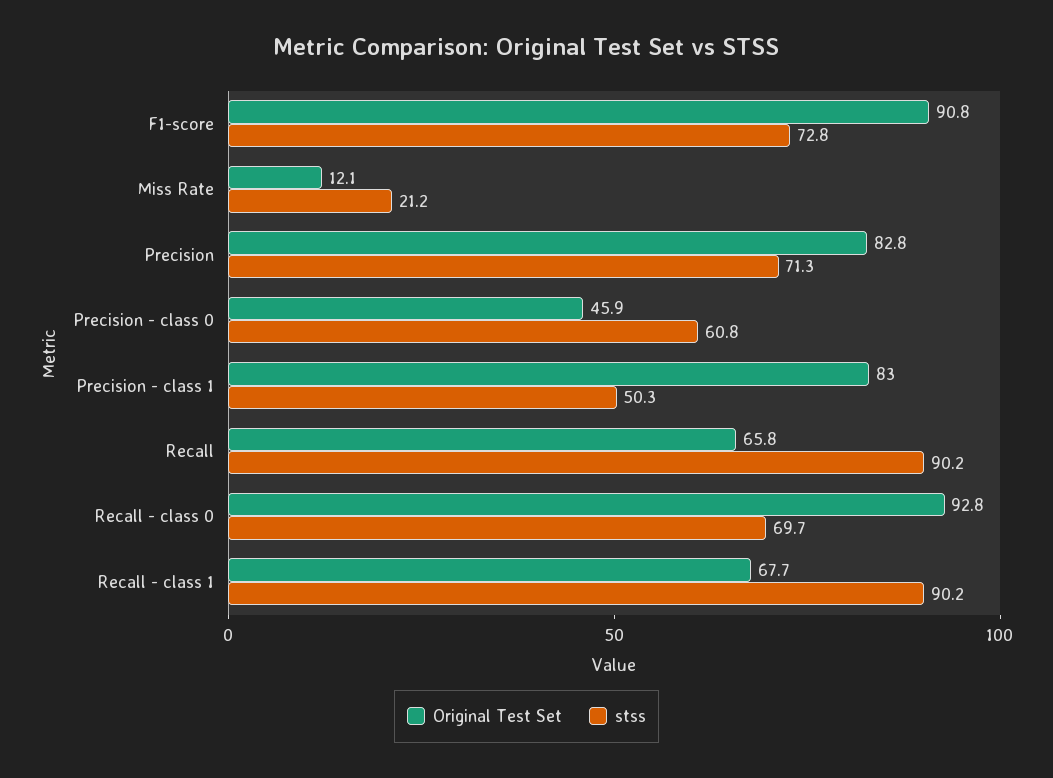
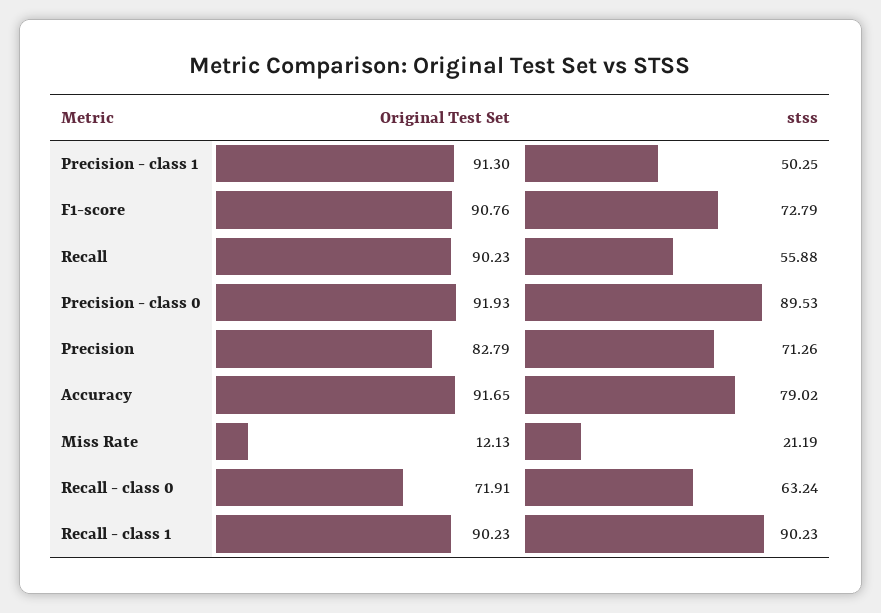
Original Test Set, Precision - class 0: 45.9 -> 91.93
stss, Precision - class 0: 60.8 -> 89.53
Original Test Set, Precision - class 1: 83 -> 91.3
Original Test Set, Recall: 65.8 -> 90.23
stss, Recall: 90.2 -> 55.88
Original Test Set, Recall - class 0: 92.8 -> 71.91
stss, Recall - class 0: 69.7 -> 63.24
Original Test Set, Recall - class 1: 67.7 -> 90.23
Original Test Set, Accuracy: none -> 91.65
stss, Accuracy: none -> 79.02

